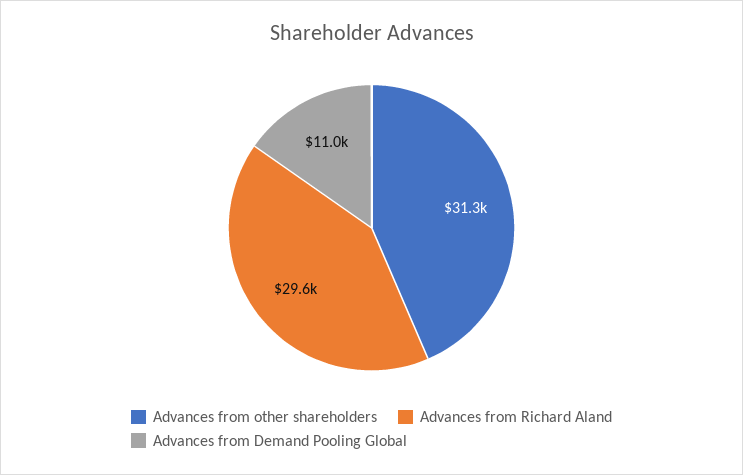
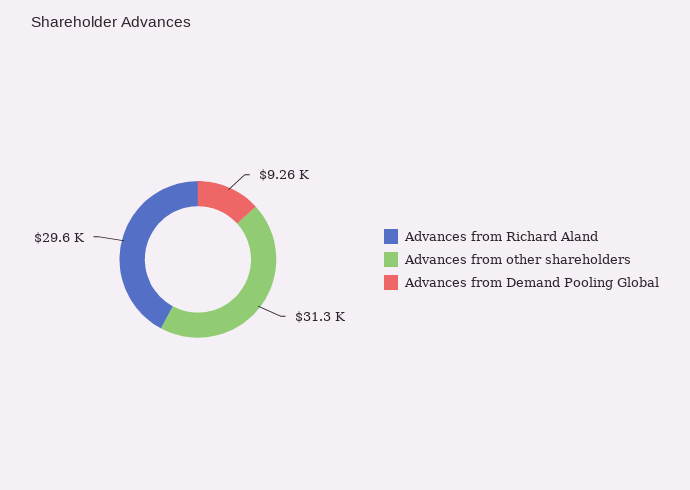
Advances from Demand Pooling Global: 11000 -> 9260

